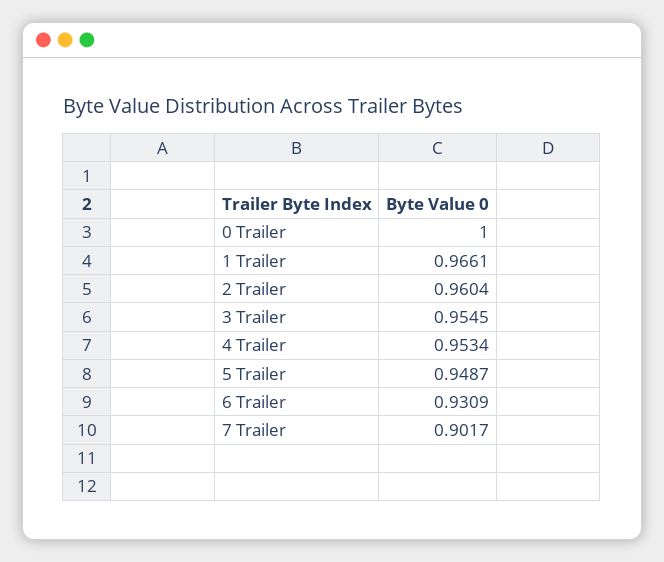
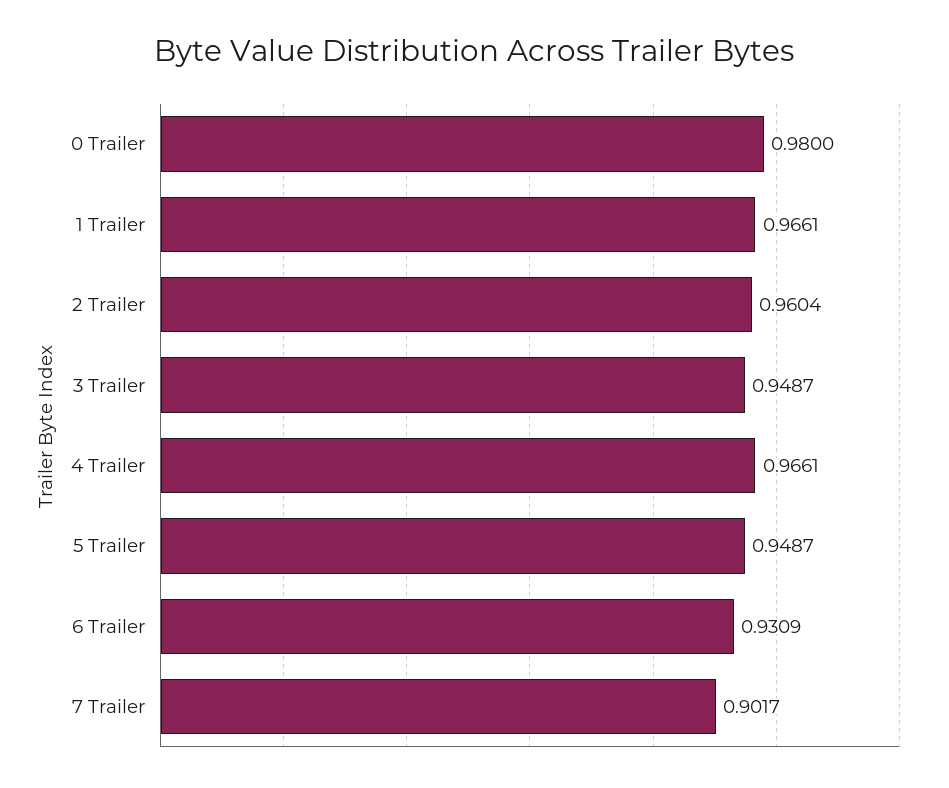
0 Trailer: 1 -> 0.98
3 Trailer: 0.9545 -> 0.9487
4 Trailer: 0.9534 -> 0.9661

